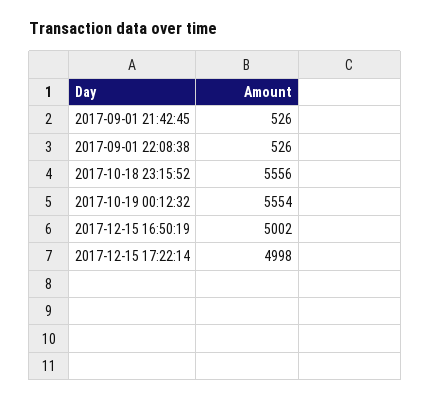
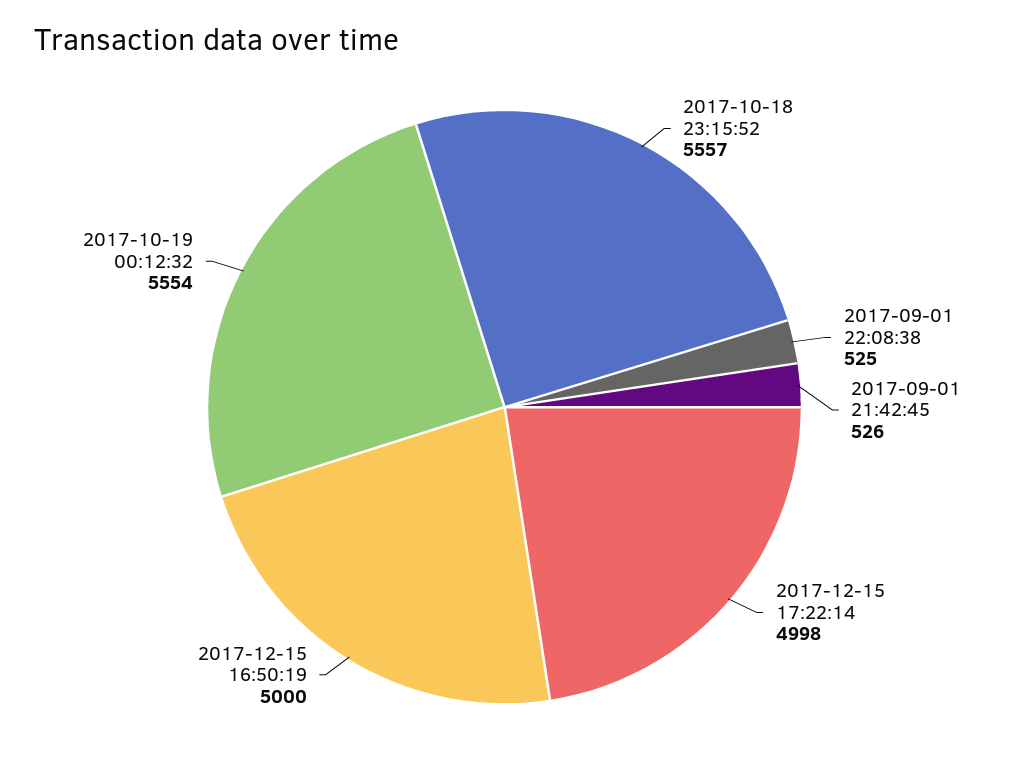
2017-09-01 22:08:38: 526 -> 525
2017-10-18 23:15:52: 5556 -> 5557
2017-12-15 16:50:19: 5002 -> 5000

